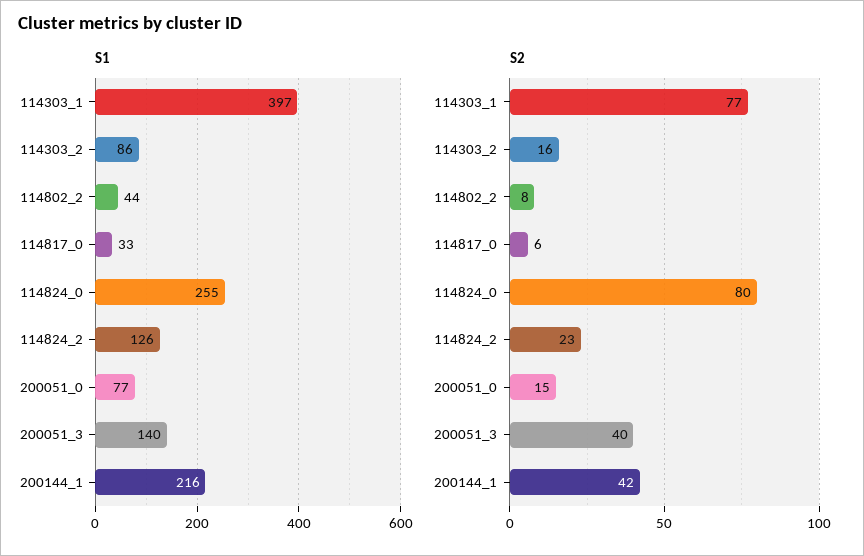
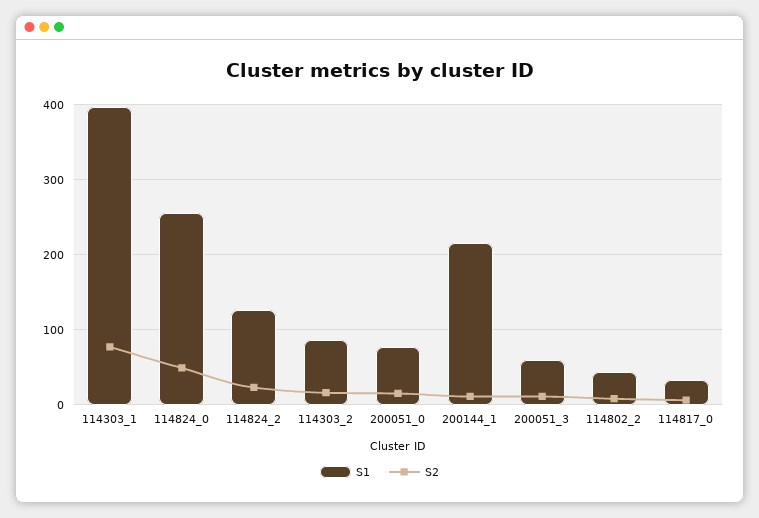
S1, 200051_3: 140 -> 60
S2, 114824_0: 80 -> 50
S2, 200051_3: 40 -> 10
S2, 200144_1: 42 -> 10

